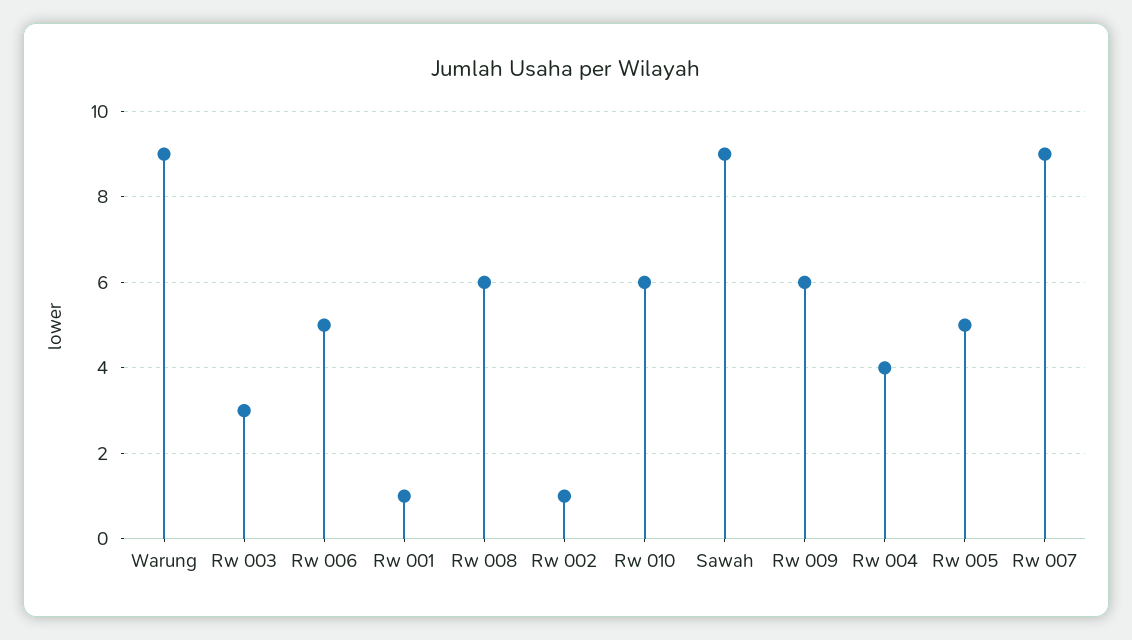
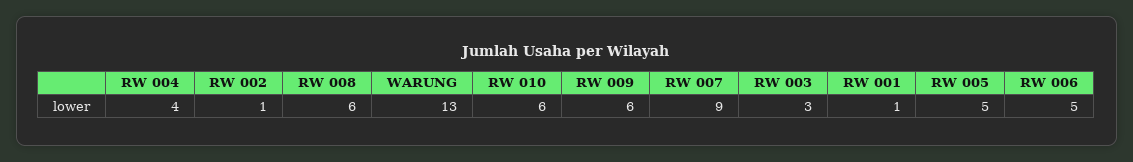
Warung: 9 -> 13
Sawah: 9 -> none

